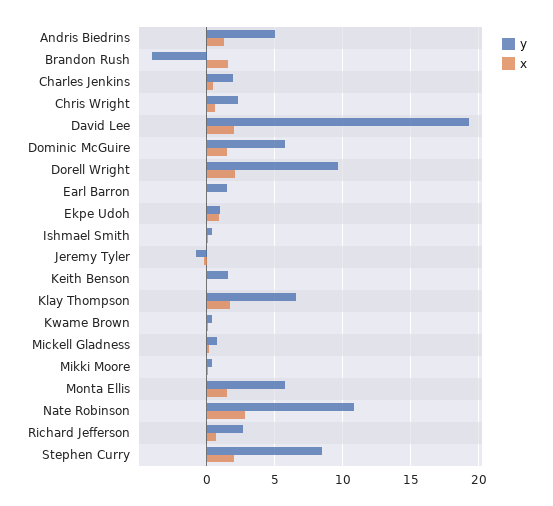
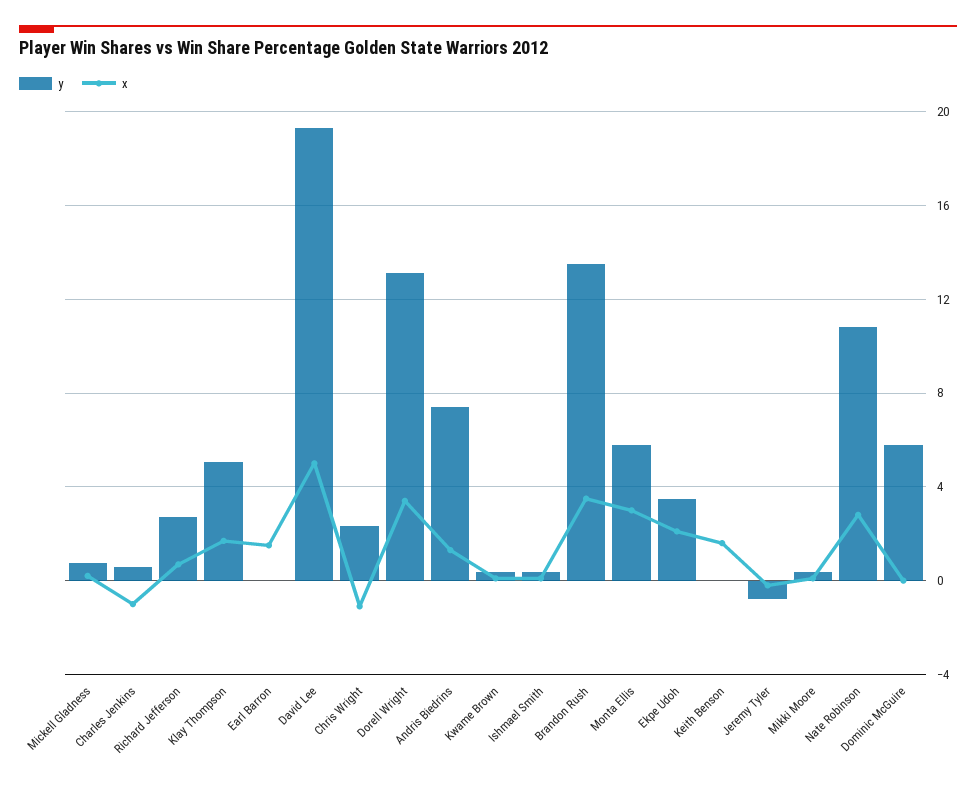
y, Andris Biedrins: 5 -> 7.5
y, Brandon Rush: -4 -> 13.5
x, Brandon Rush: 1.5 -> 3.5
y, Charles Jenkins: 2 -> 0.5
x, Charles Jenkins: 0.5 -> -1
x, Chris Wright: 0.5 -> -1
x, David Lee: 2 -> 5
x, Dominic McGuire: 1.5 -> 0
y, Dorell Wright: 9.5 -> 13
x, Dorell Wright: 2 -> 3.5
y, Earl Barron: 1.5 -> 0
x, Earl Barron: 0 -> 1.5
y, Ekpe Udoh: 1 -> 3.5
x, Ekpe Udoh: 1 -> 2
y, Keith Benson: 1.5 -> 0
x, Keith Benson: 0 -> 1.5
y, Klay Thompson: 6.5 -> 5
x, Monta Ellis: 1.5 -> 3
y, Stephen Curry: 8.5 -> none
x, Stephen Curry: 2 -> none

